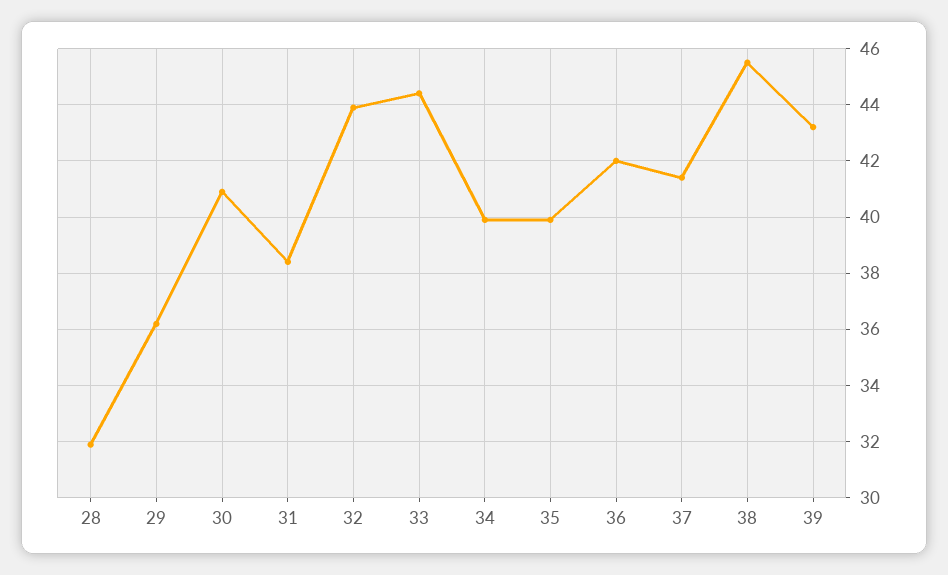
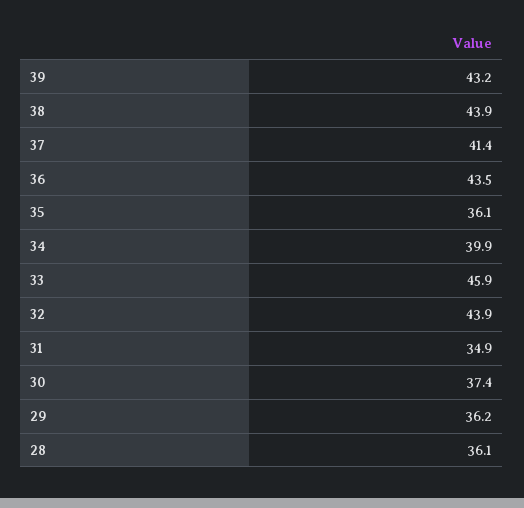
28: 32 -> 36.1
30: 41 -> 37.4
31: 38.5 -> 34.9
33: 44.5 -> 45.9
35: 40 -> 36.1
36: 42 -> 43.5
38: 45.5 -> 43.9

